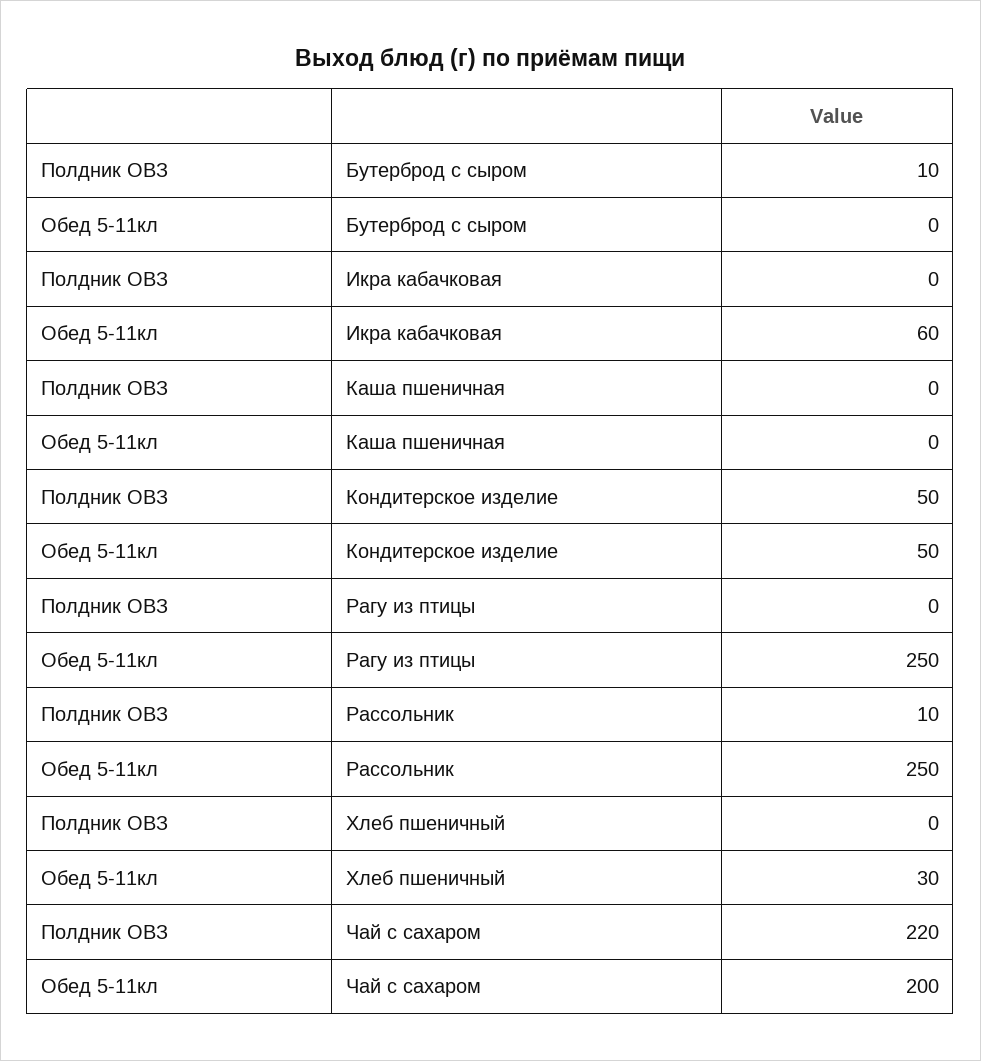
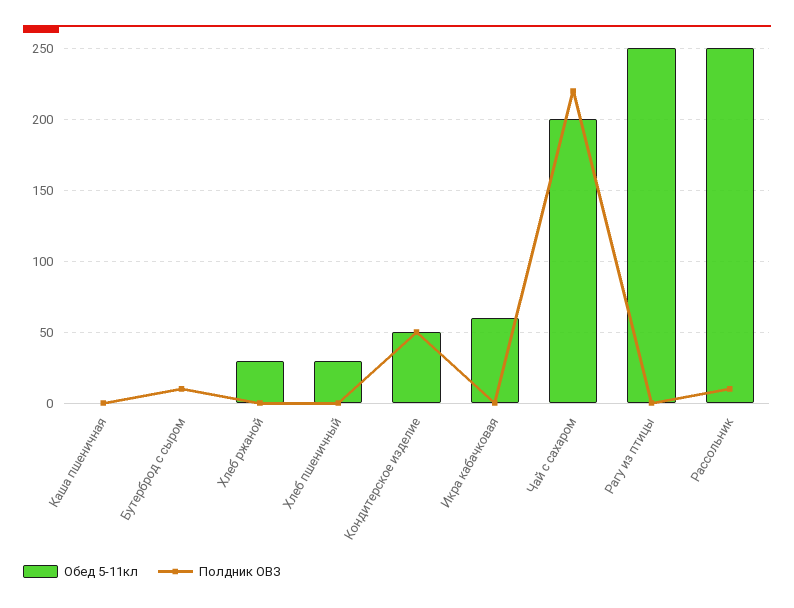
Обед 5-11кл, Хлеб ржаной: none -> 30
Полдник ОВЗ, Хлеб ржаной: none -> 0

